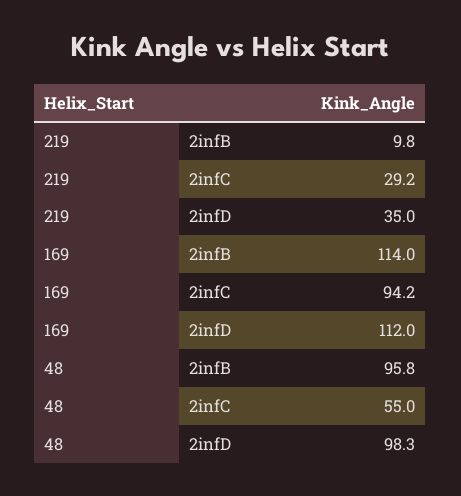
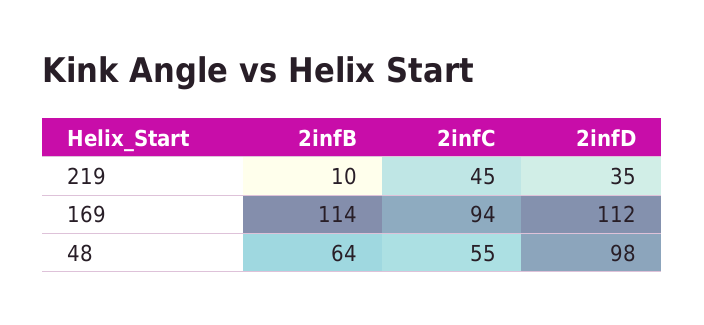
219, 2infC: 29.2 -> 45
48, 2infB: 95.8 -> 64

